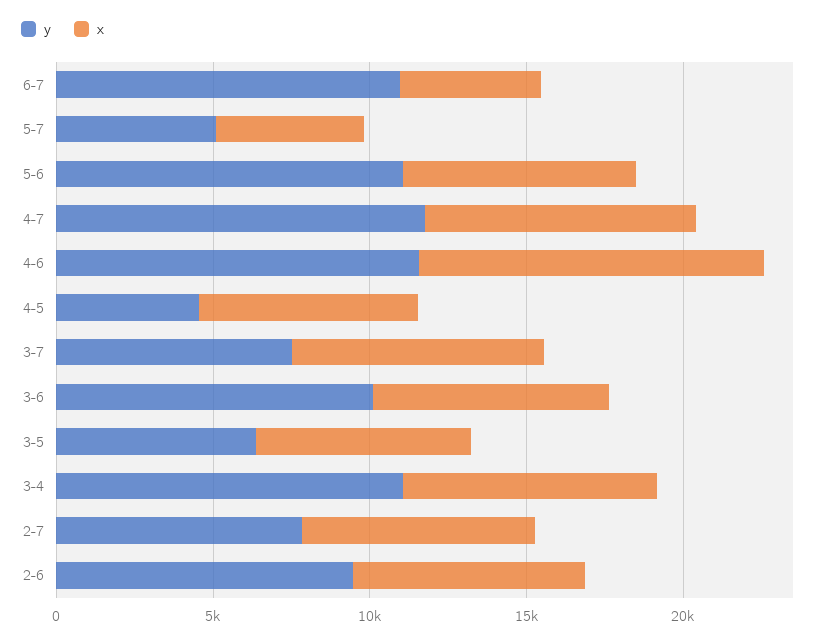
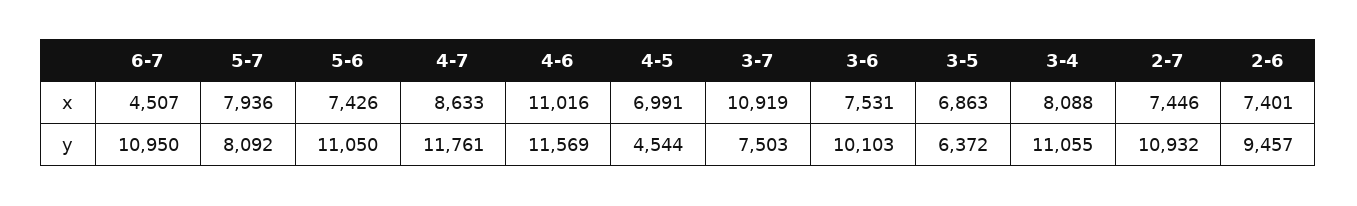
y, 5-7: 5000 -> 8092
x, 5-7: 5000 -> 7936
x, 3-7: 8000 -> 10919
y, 2-7: 8000 -> 10932

